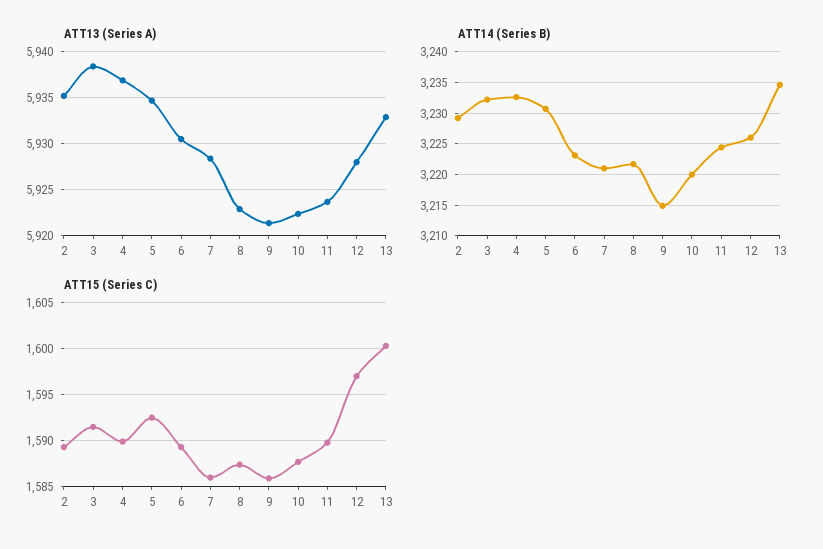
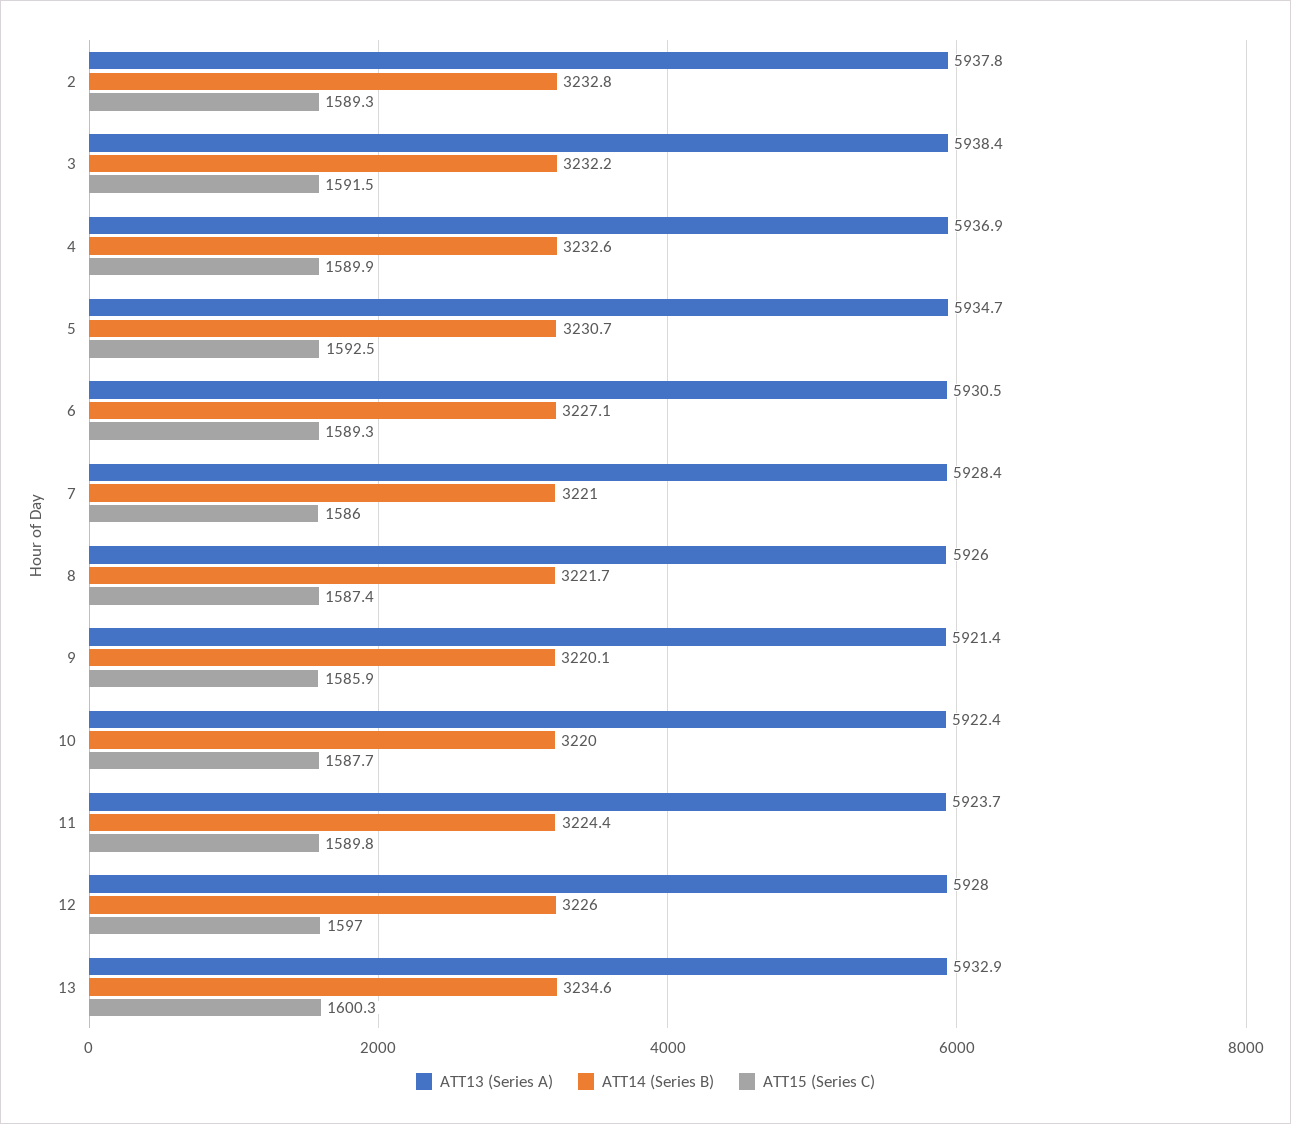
ATT13 (Series A), 2: 5935 -> 5937.8
ATT13 (Series A), 8: 5923 -> 5926
ATT14 (Series B), 2: 3229 -> 3232.8
ATT14 (Series B), 6: 3223 -> 3227.1
ATT14 (Series B), 9: 3215 -> 3220.1

